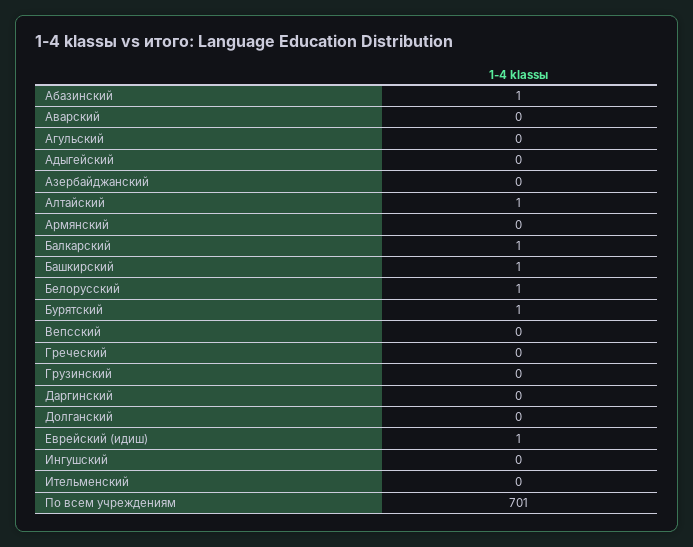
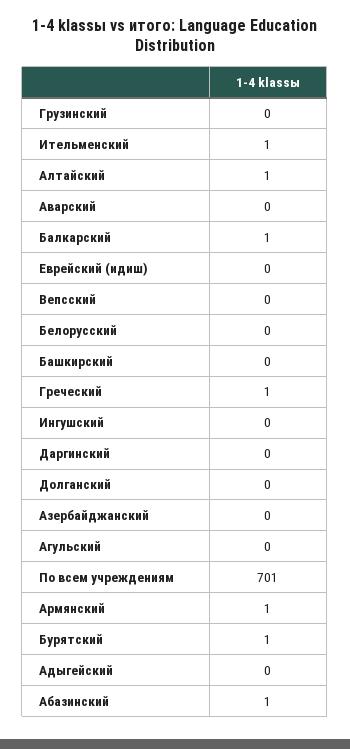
Армянский: 0 -> 1
Башкирский: 1 -> 0
Белорусский: 1 -> 0
Греческий: 0 -> 1
Еврейский (идиш): 1 -> 0
Ительменский: 0 -> 1

